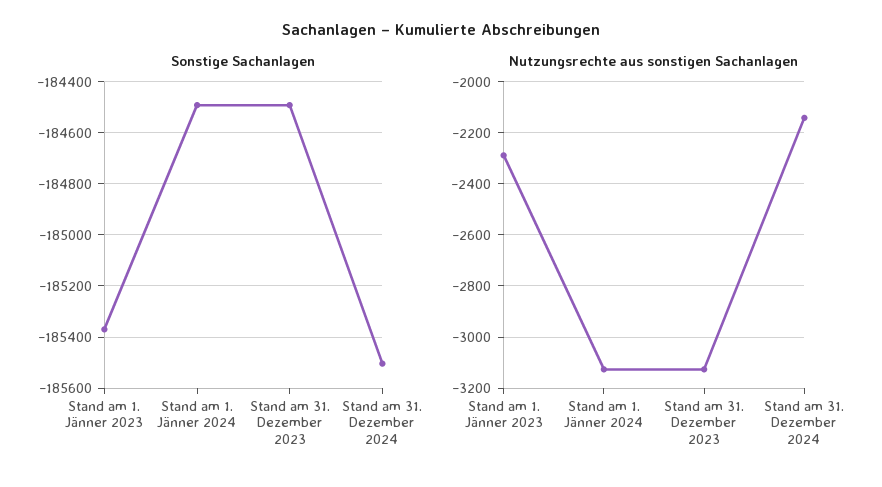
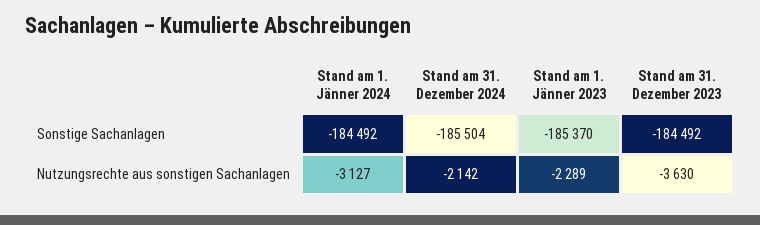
Nutzungsrechte aus sonstigen Sachanlagen, Stand am 31. Dezember 2023: -3125 -> -3630

